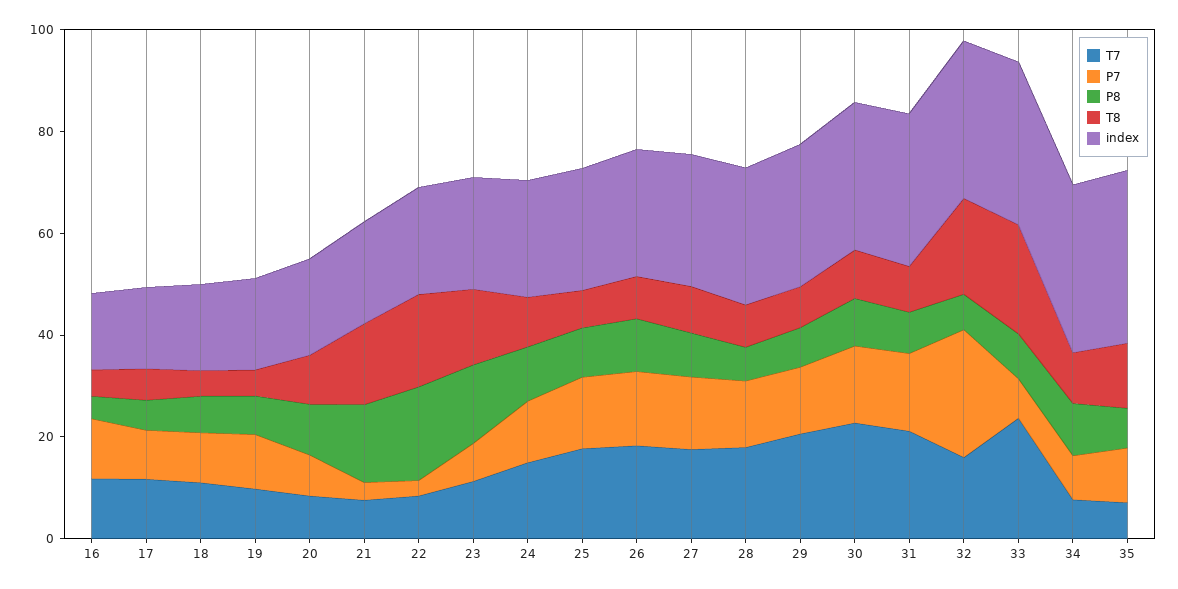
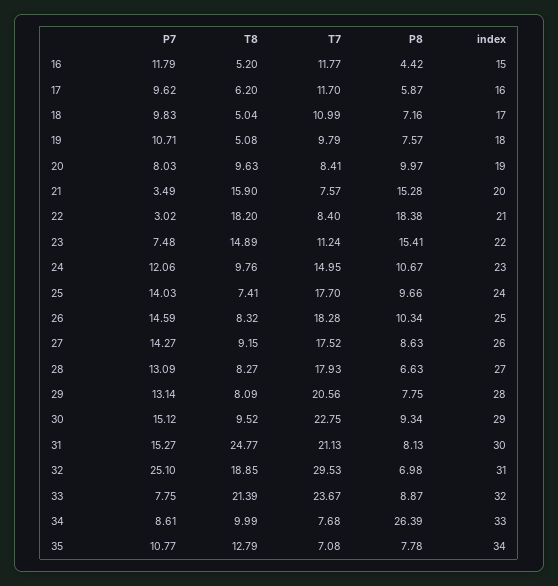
T8, 31: 10 -> 24.77
T7, 32: 15 -> 29.53
P8, 34: 10 -> 26.39

